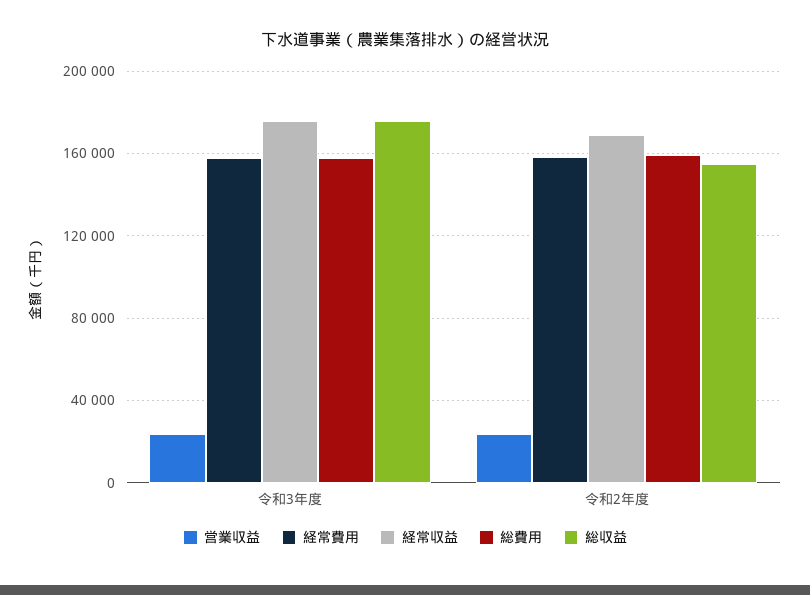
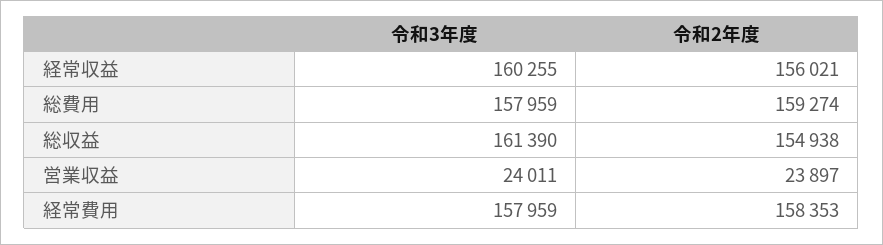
経常収益, 令和3年度: 175000 -> 160255
総収益, 令和3年度: 175000 -> 161390
経常収益, 令和2年度: 170000 -> 156021

